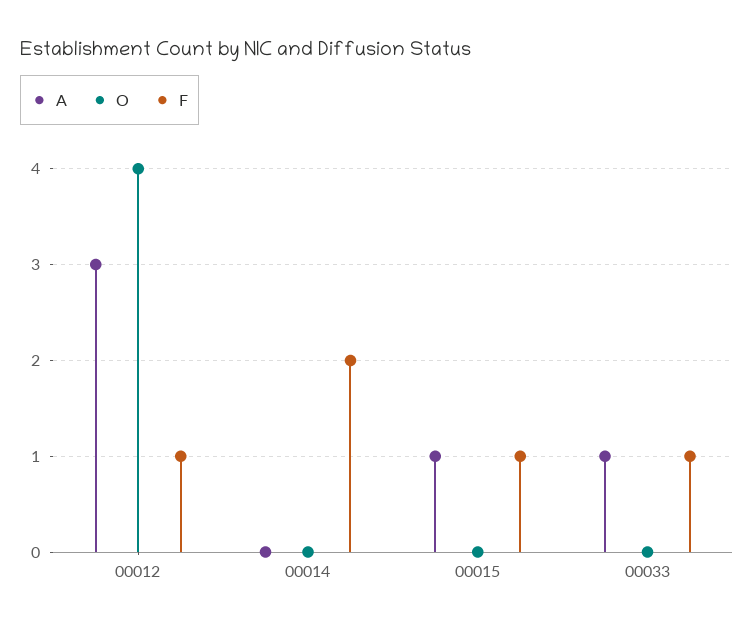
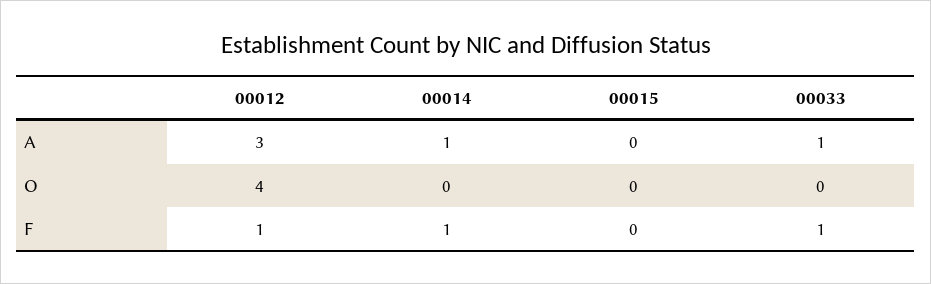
A, 00014: 0 -> 1
F, 00014: 2 -> 1
A, 00015: 1 -> 0
F, 00015: 1 -> 0

